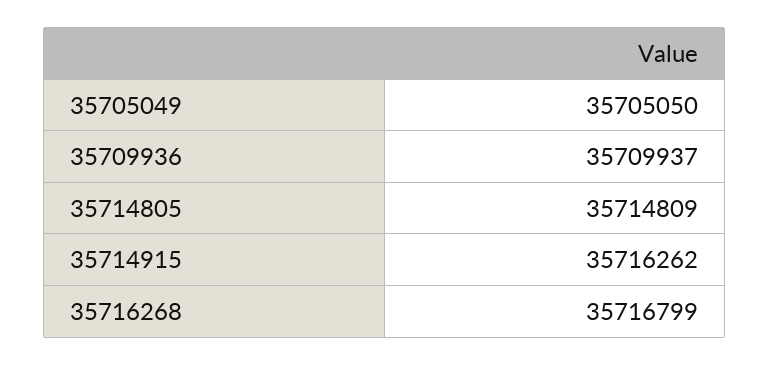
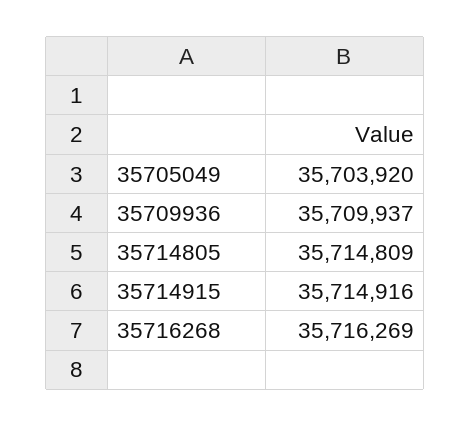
35705049: 35705050 -> 35703920
35714915: 35716262 -> 35714916
35716268: 35716799 -> 35716269

